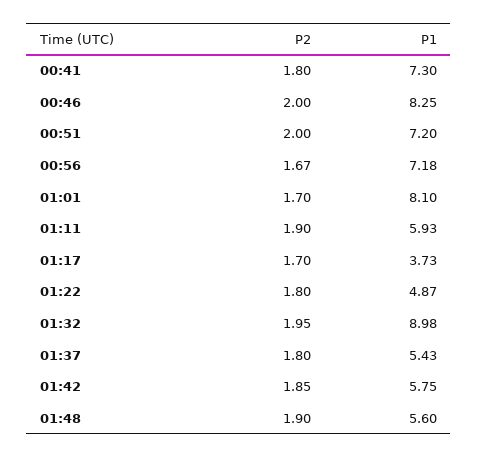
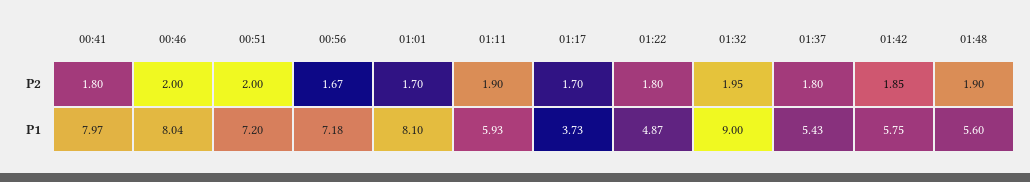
P1, 00:41: 7.3 -> 7.97
P1, 00:46: 8.25 -> 8.04
P1, 01:32: 8.98 -> 9

